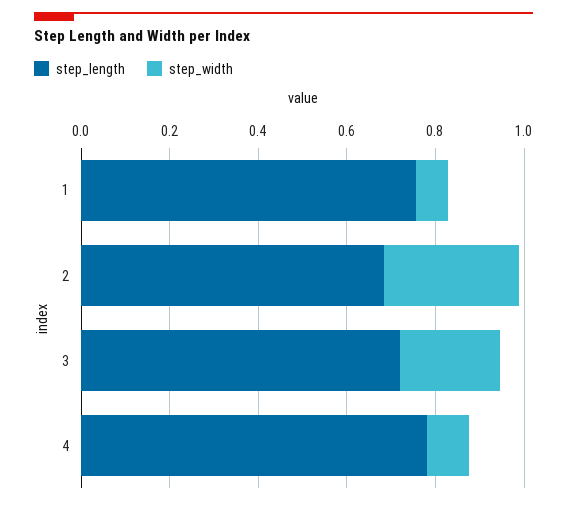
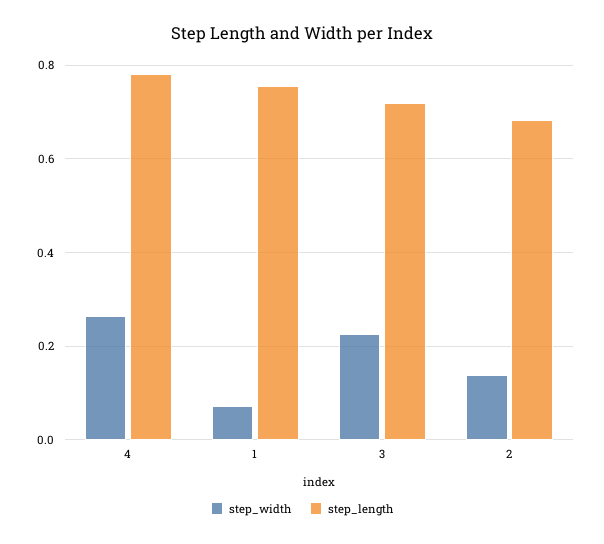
step_width, 2: 0.3 -> 0.14
step_width, 4: 0.1 -> 0.26

